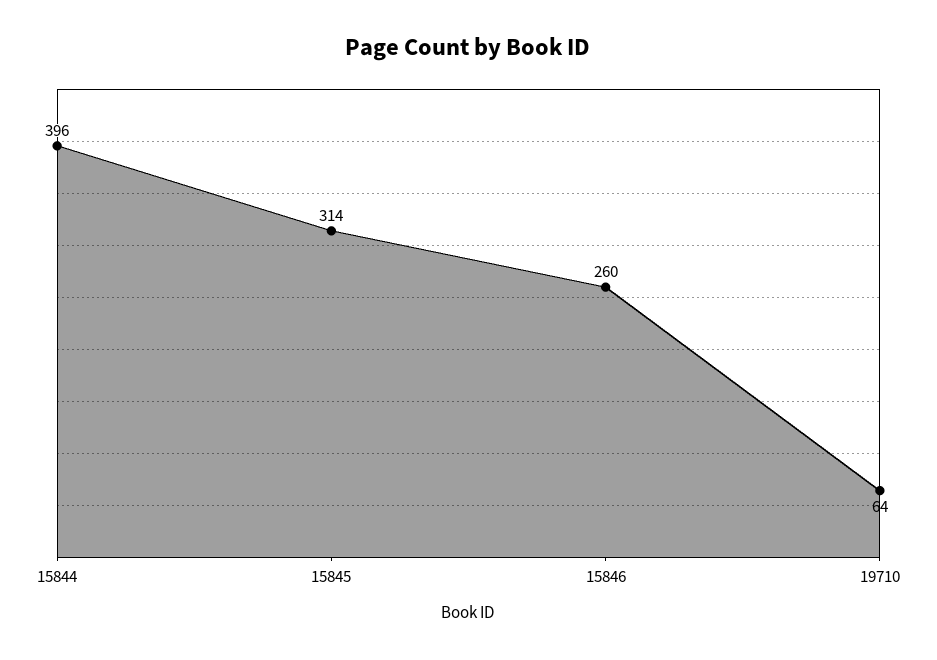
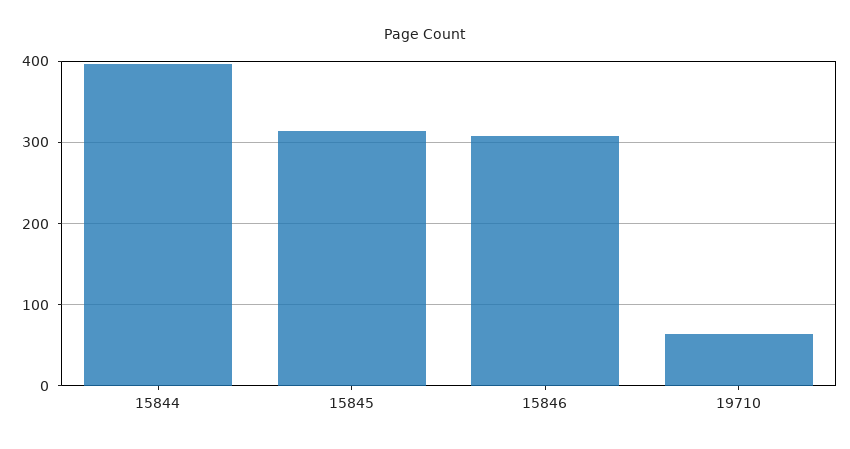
15846: 260 -> 310

